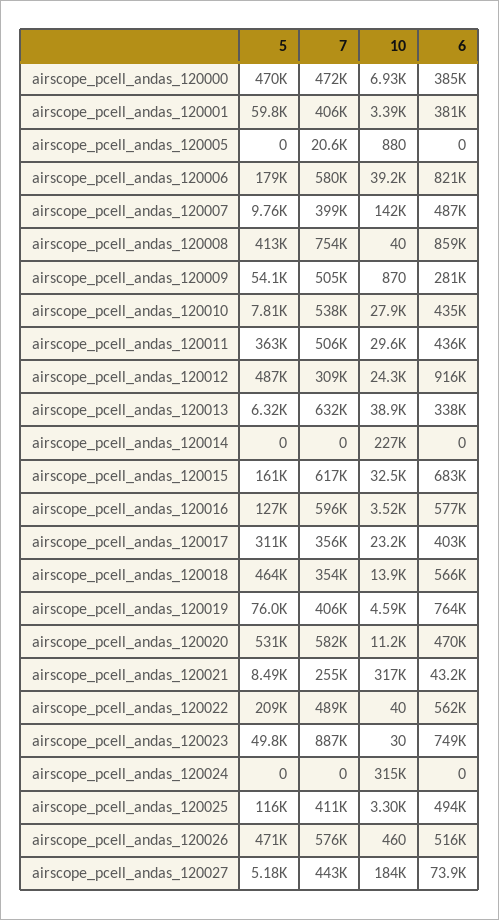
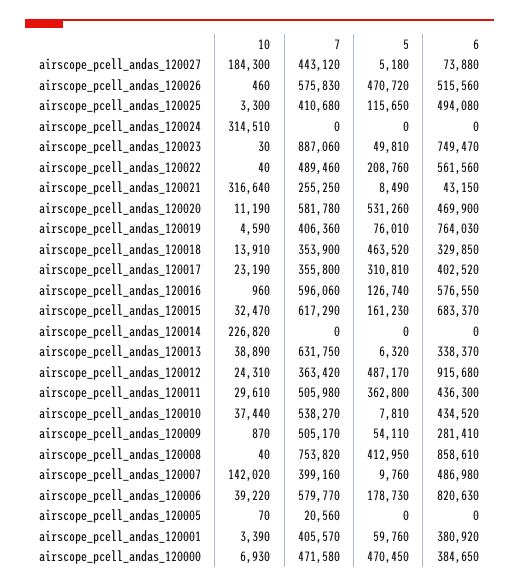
10, airscope_pcell_andas_120005: 880 -> 70
10, airscope_pcell_andas_120010: 27900 -> 37440
7, airscope_pcell_andas_120012: 309000 -> 363420
10, airscope_pcell_andas_120016: 3520 -> 960
6, airscope_pcell_andas_120018: 566000 -> 329850

